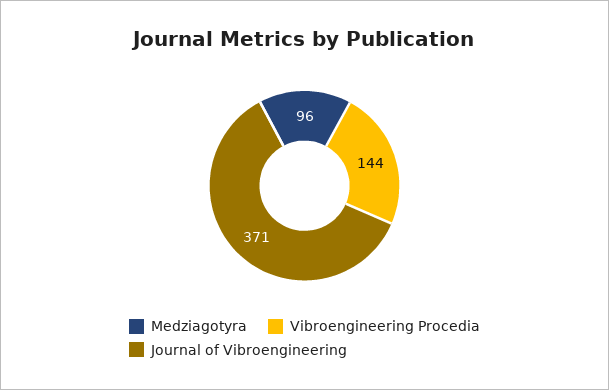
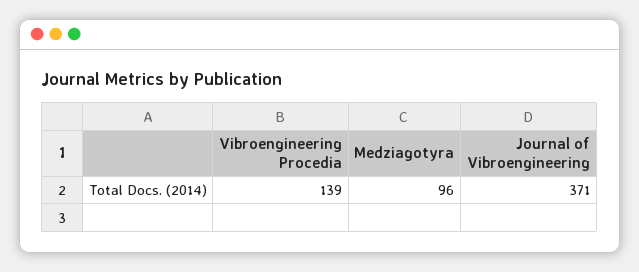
Vibroengineering Procedia: 144 -> 139

